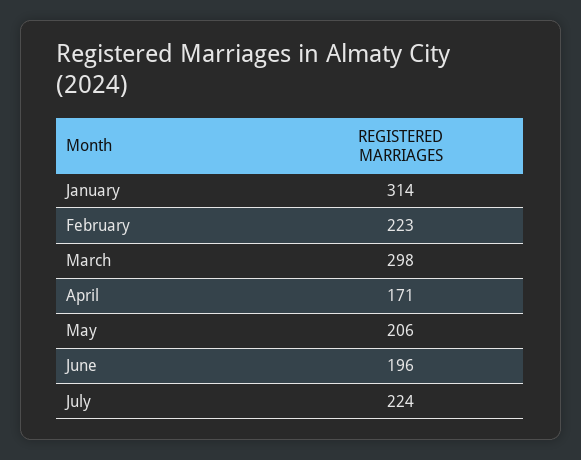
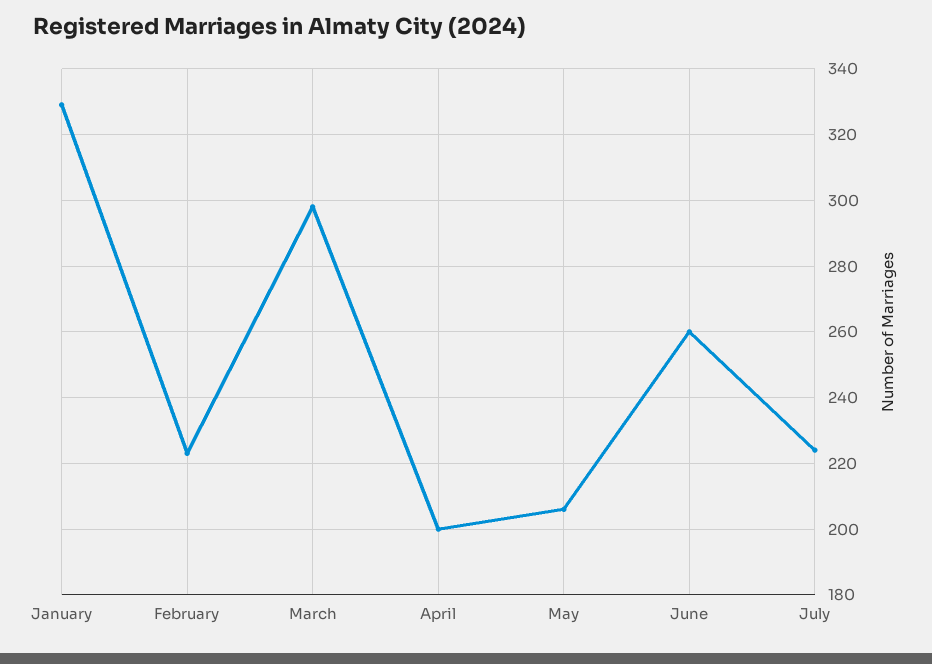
January: 314 -> 330
April: 171 -> 200
June: 196 -> 260

